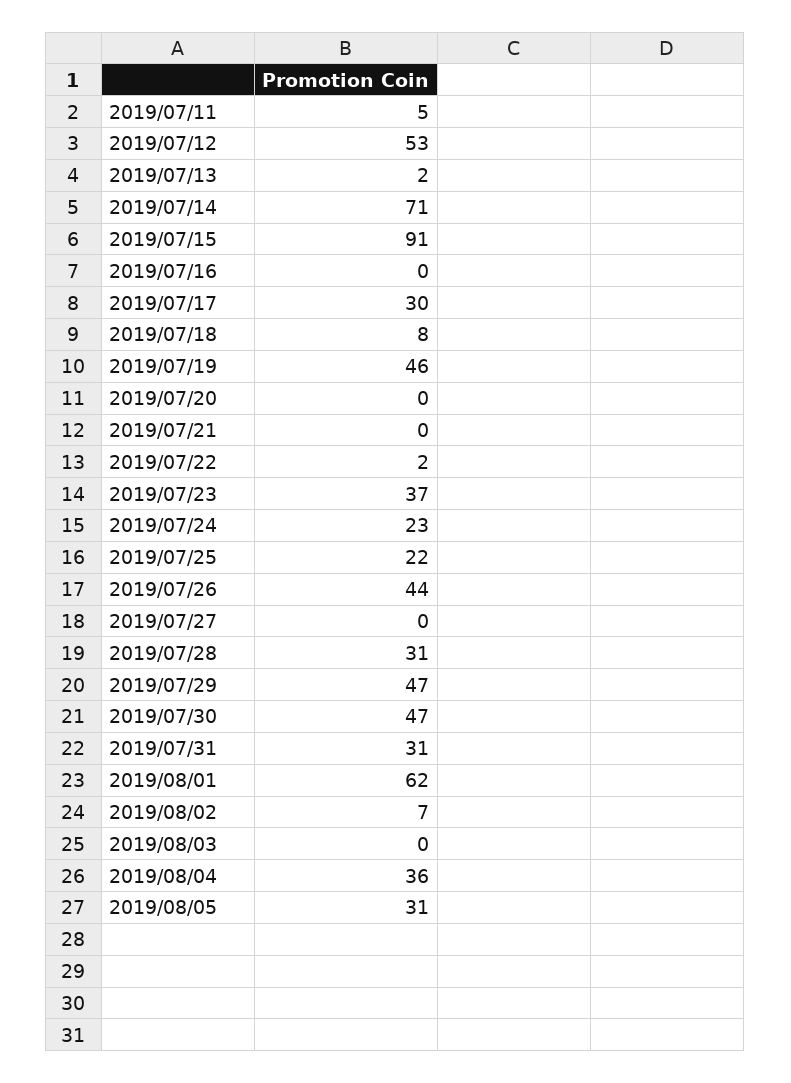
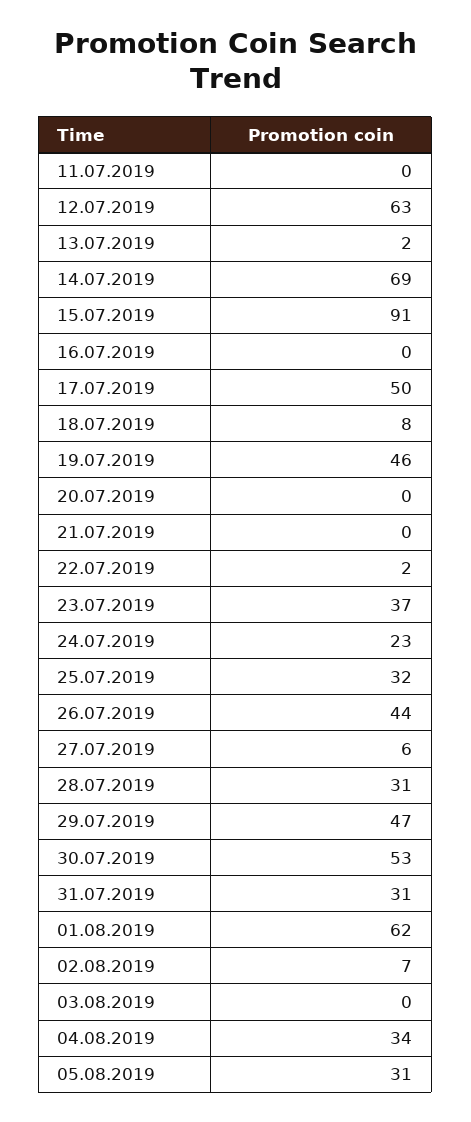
2019/07/11: 5 -> 0
2019/07/12: 53 -> 63
2019/07/14: 71 -> 69
2019/07/17: 30 -> 50
2019/07/25: 22 -> 32
2019/07/27: 0 -> 6
2019/07/30: 47 -> 53
2019/08/04: 36 -> 34

